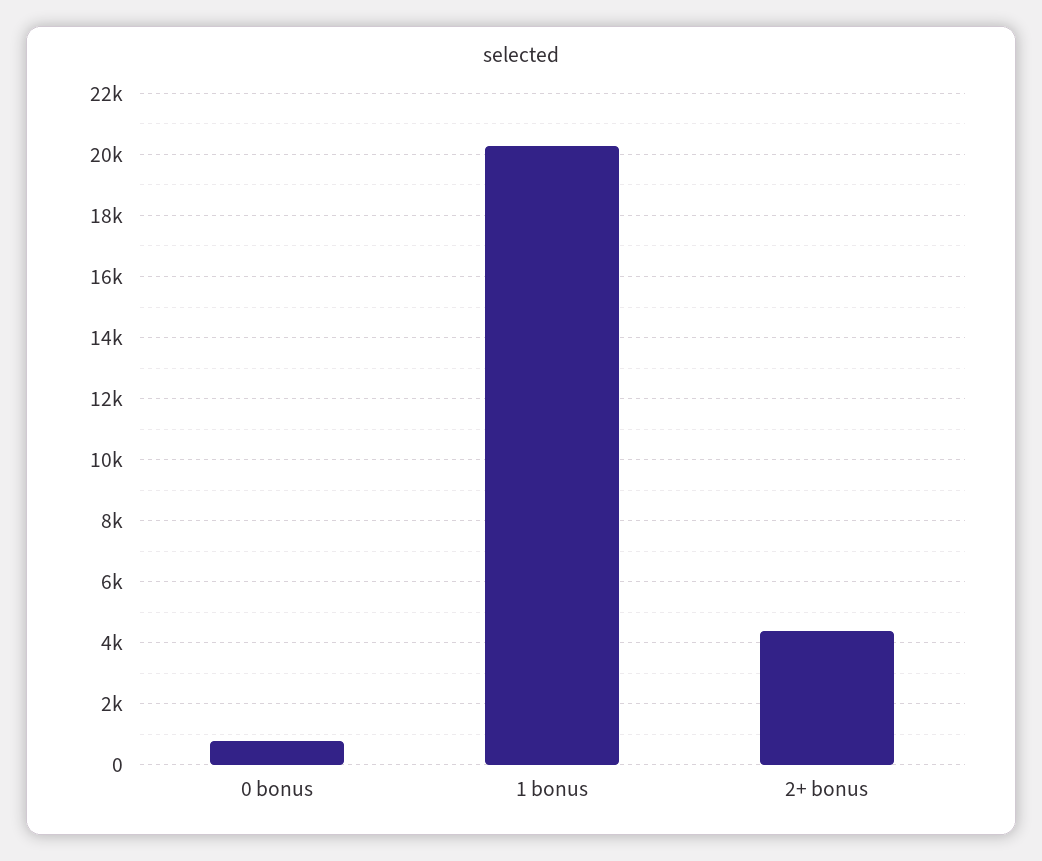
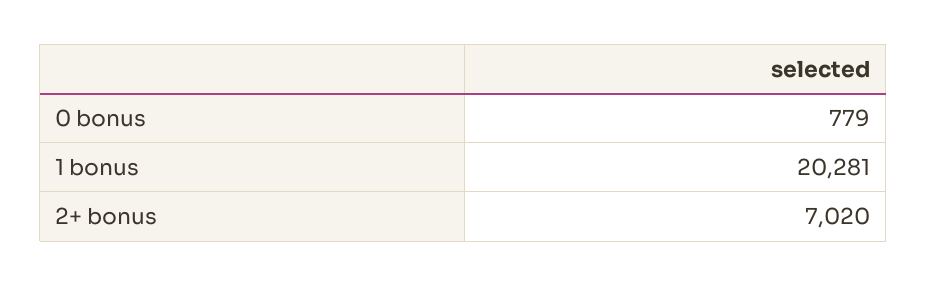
2+ bonus: 4400 -> 7020

